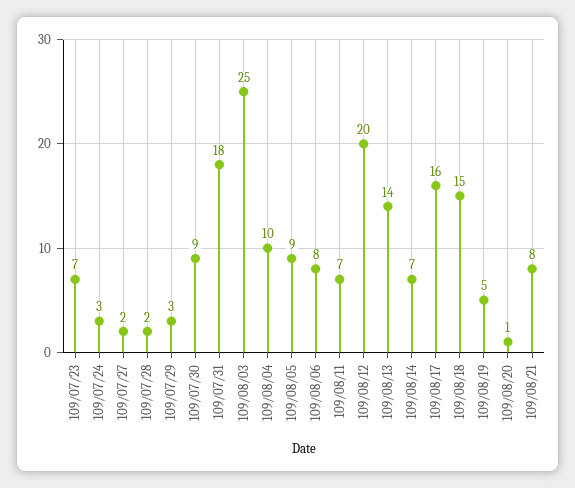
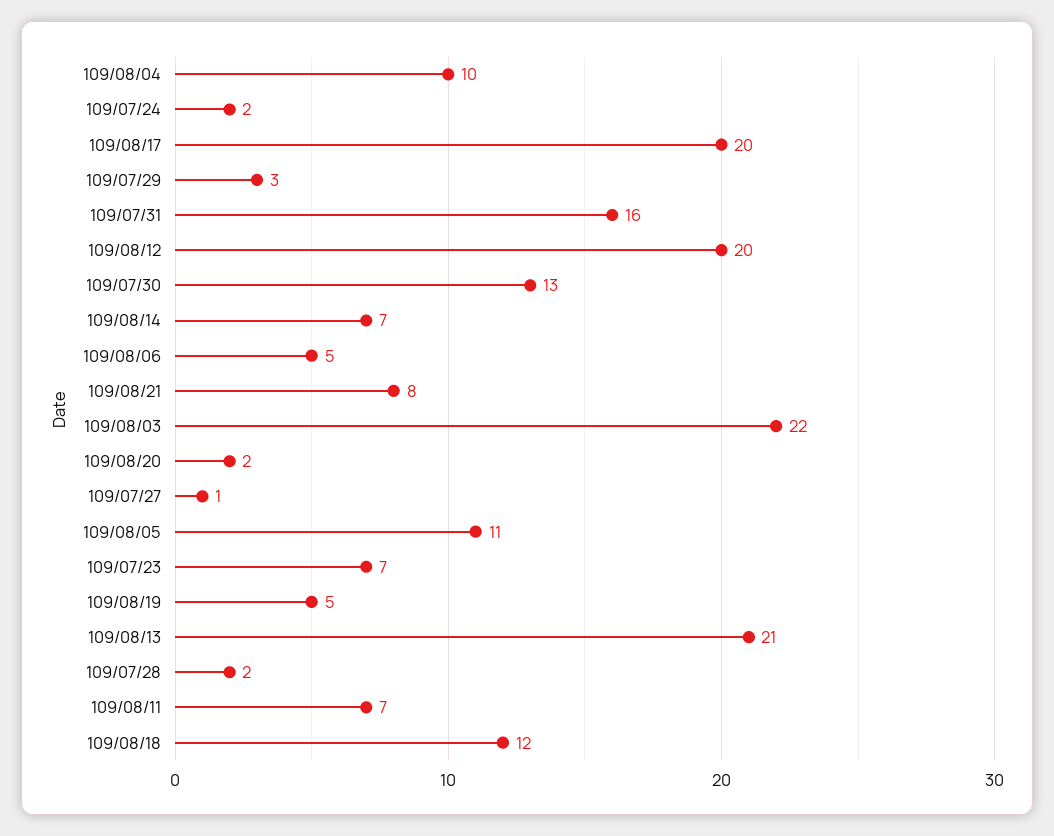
109/07/24: 3 -> 2
109/07/27: 2 -> 1
109/07/30: 9 -> 13
109/07/31: 18 -> 16
109/08/03: 25 -> 22
109/08/05: 9 -> 11
109/08/06: 8 -> 5
109/08/13: 14 -> 21
109/08/17: 16 -> 20
109/08/18: 15 -> 12
109/08/20: 1 -> 2

